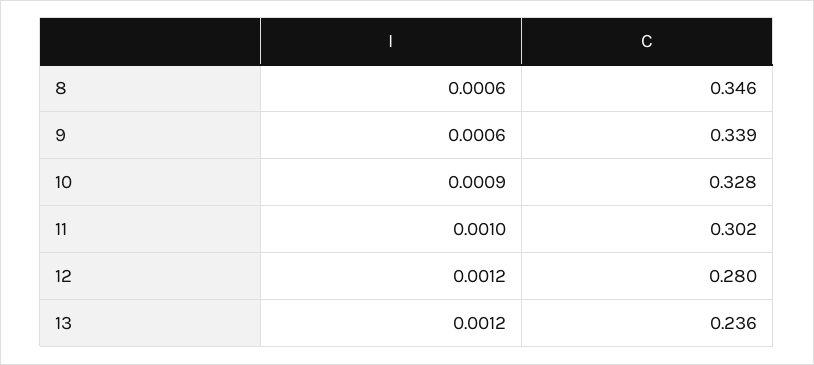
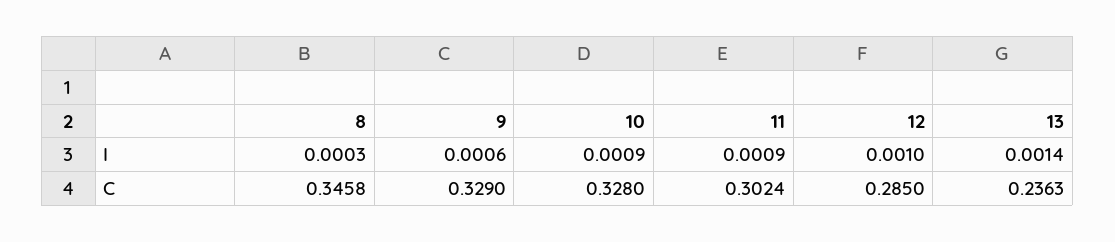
I, 8: 0.0006 -> 0.0003
C, 9: 0.339 -> 0.329
I, 11: 0.001 -> 0.0009
I, 12: 0.0012 -> 0.001
C, 12: 0.28 -> 0.285
I, 13: 0.0012 -> 0.0014

